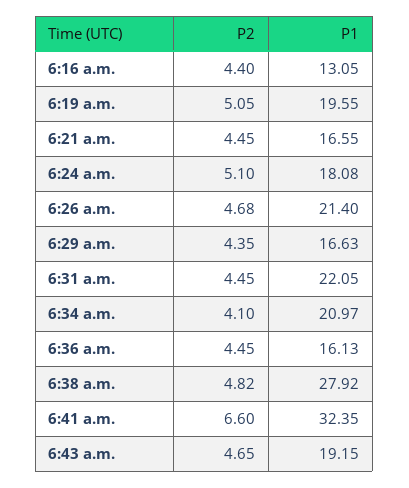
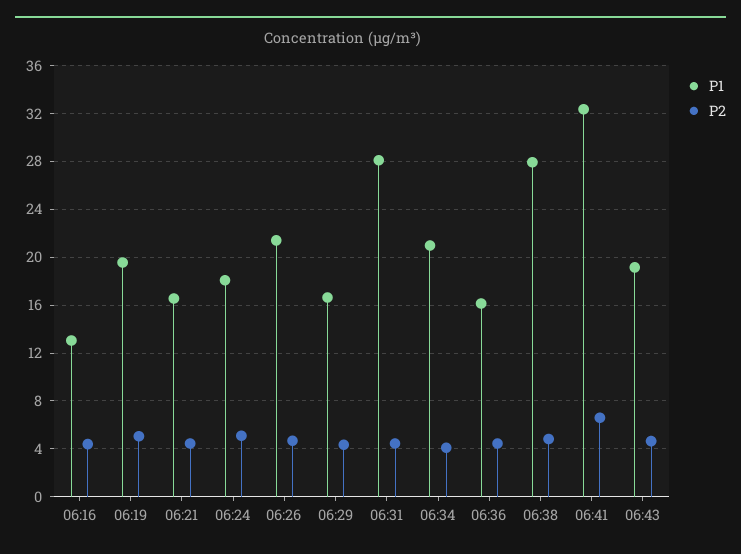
P1, 6:31 a.m.: 22.05 -> 28

